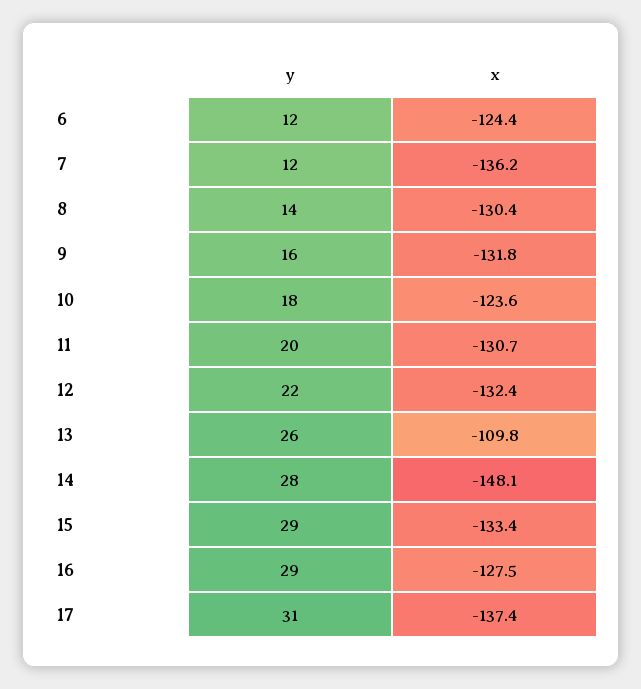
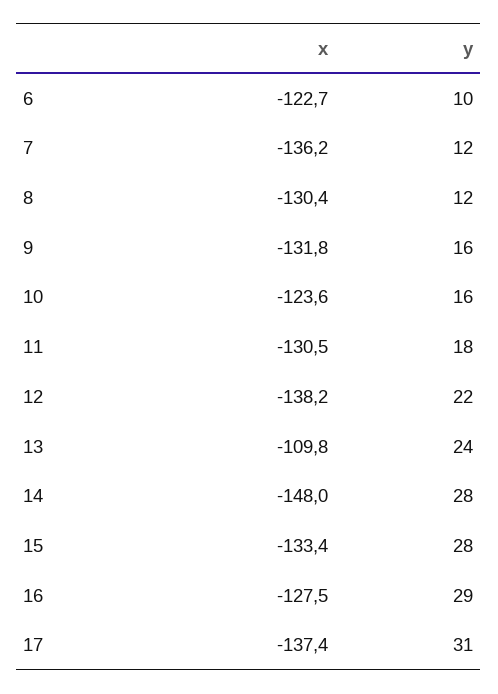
y, 6: 12 -> 10
x, 6: -124.4 -> -122.7
y, 8: 14 -> 12
y, 10: 18 -> 16
y, 11: 20 -> 18
x, 11: -130.7 -> -130.5
x, 12: -132.4 -> -138.2
y, 13: 26 -> 24
x, 14: -148.1 -> -148
y, 15: 29 -> 28

